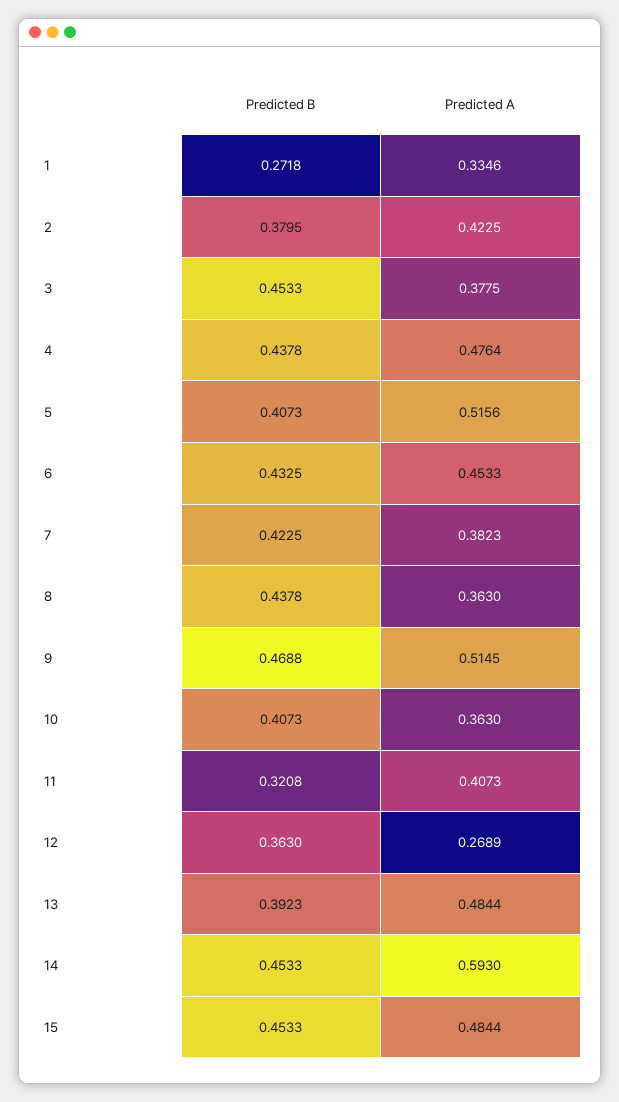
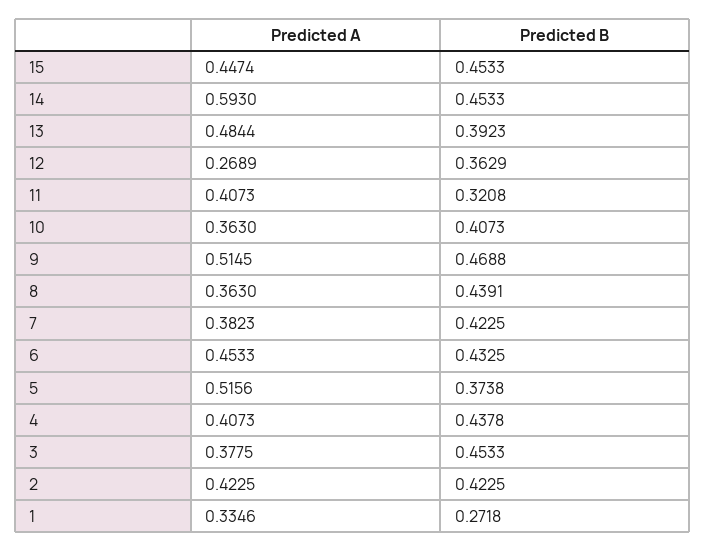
Predicted B, 2: 0.3795 -> 0.4225
Predicted A, 4: 0.4764 -> 0.4073
Predicted B, 5: 0.4073 -> 0.3738
Predicted B, 8: 0.4378 -> 0.4391
Predicted B, 12: 0.363 -> 0.3629
Predicted A, 15: 0.4844 -> 0.4474

